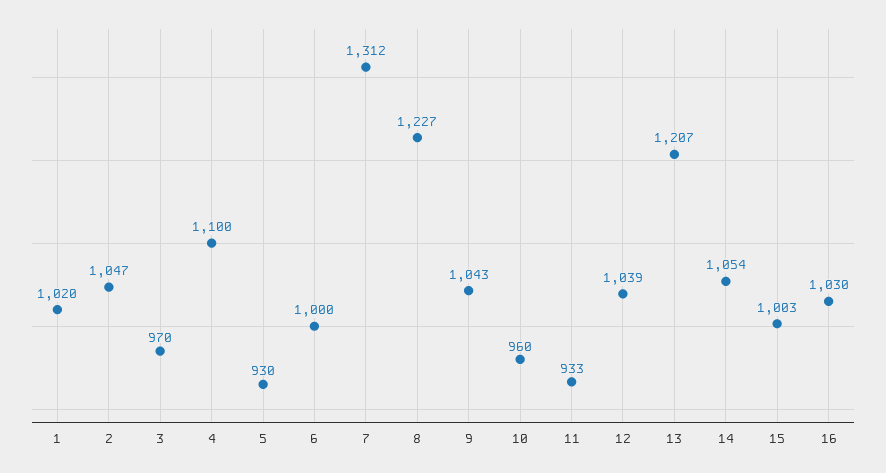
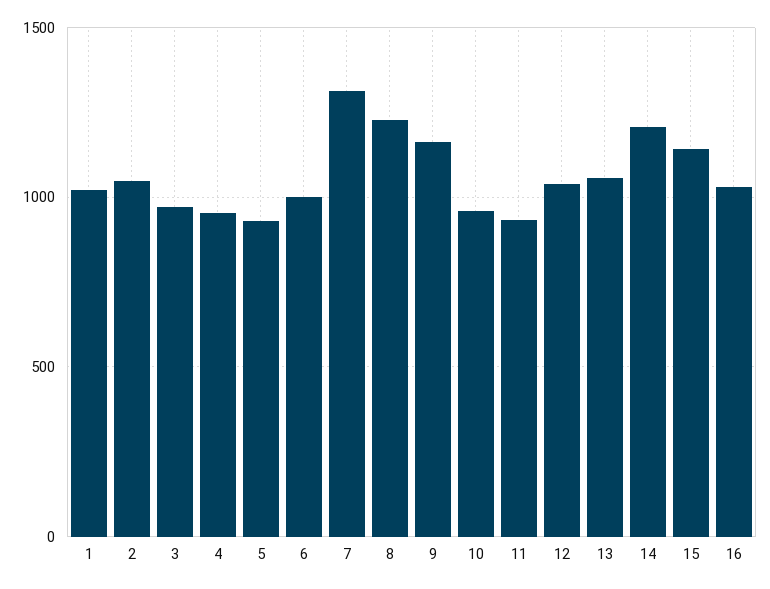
4: 1100 -> 950
9: 1043 -> 1150
13: 1207 -> 1050
14: 1054 -> 1200
15: 1003 -> 1150

